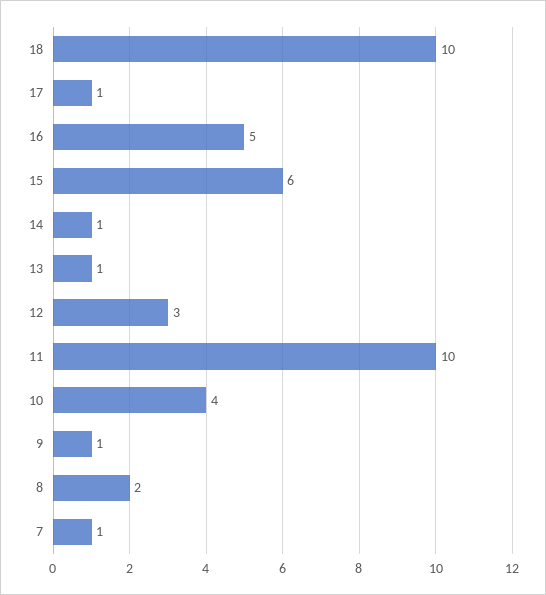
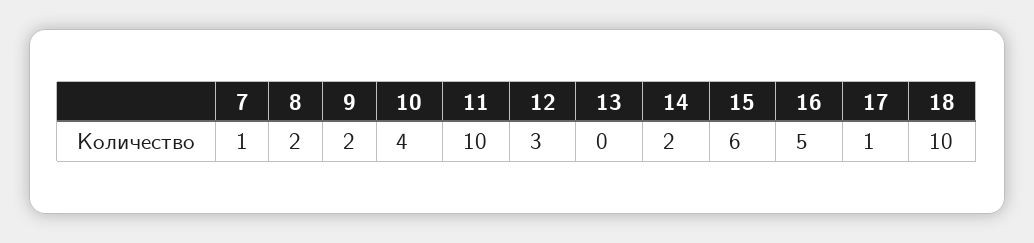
14: 1 -> 2
13: 1 -> 0
9: 1 -> 2

